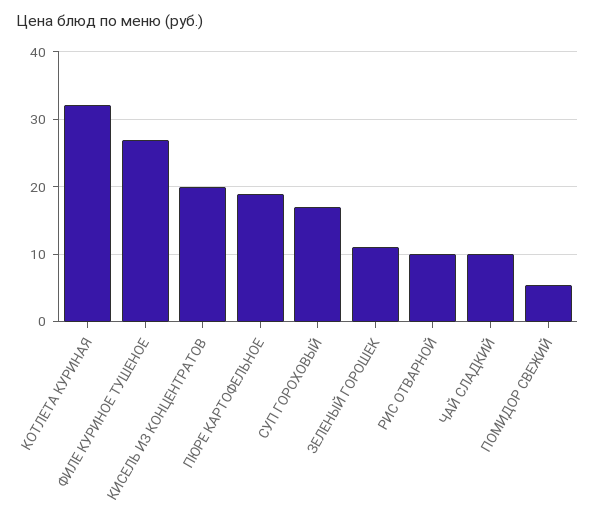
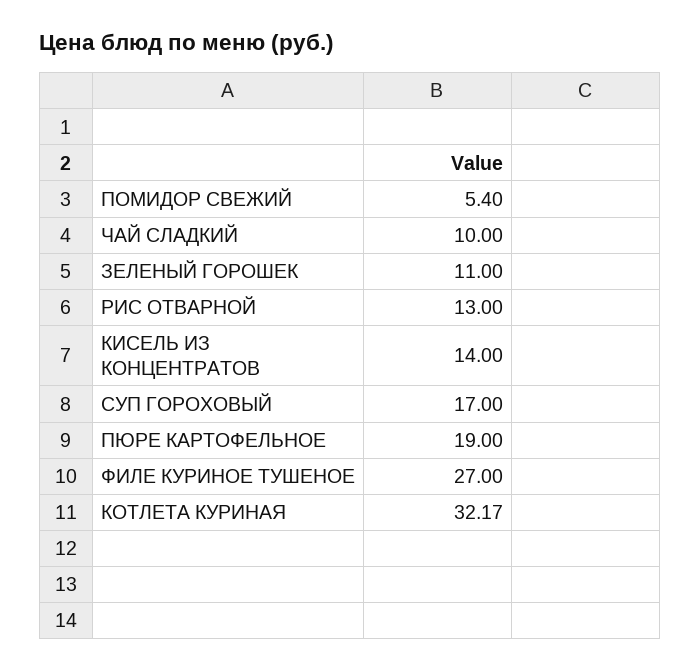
КИСЕЛЬ ИЗ КОНЦЕНТРАТОВ: 20 -> 14
РИС ОТВАРНОЙ: 10 -> 13

